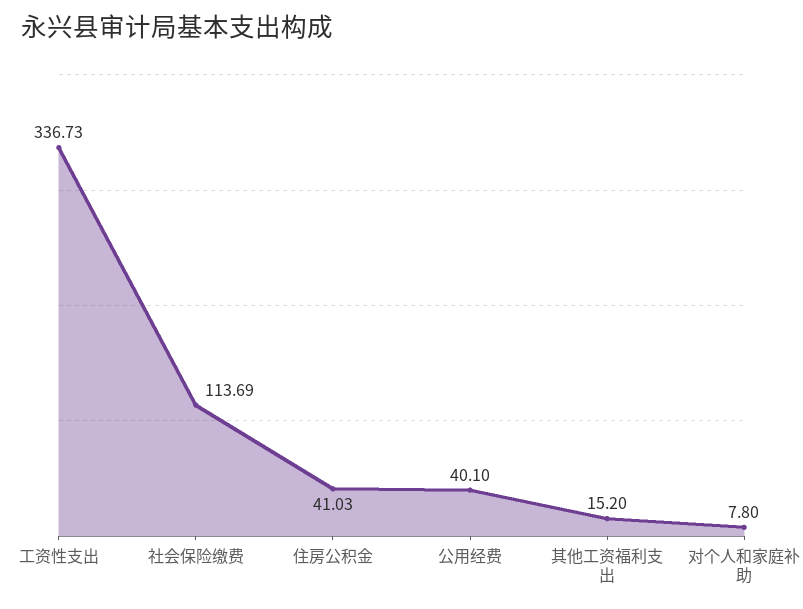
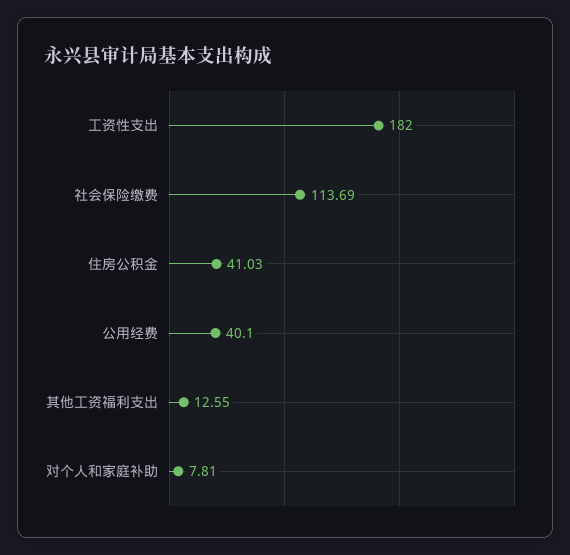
工资性支出: 336.73 -> 182
其他工资福利支出: 15.2 -> 12.55
对个人和家庭补助: 7.8 -> 7.81

